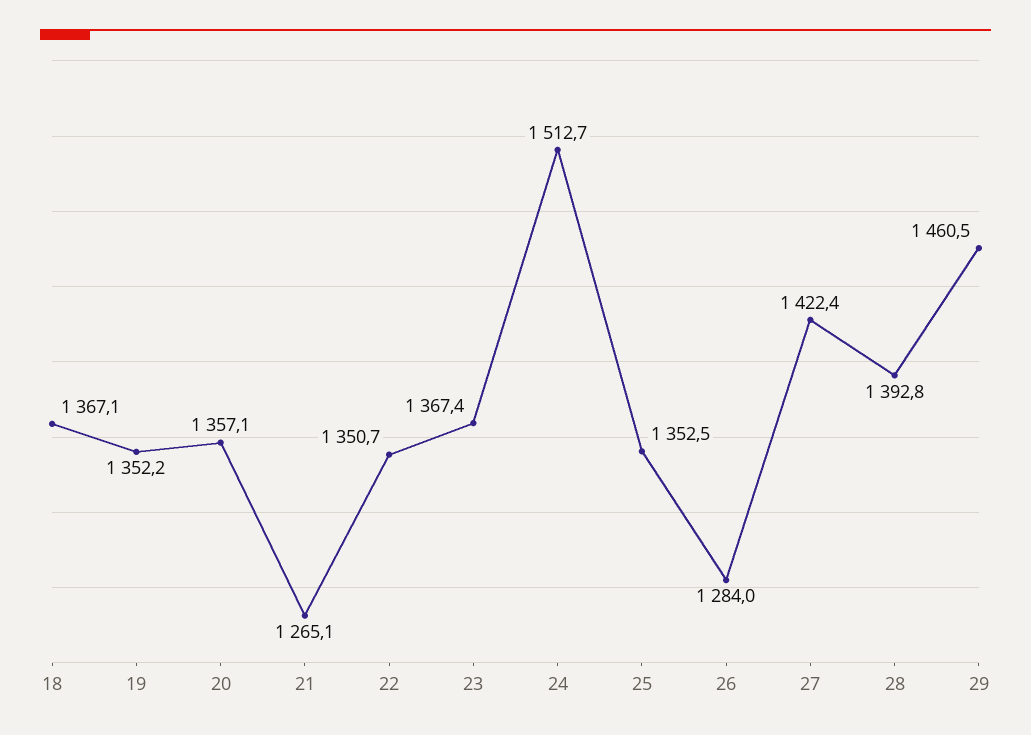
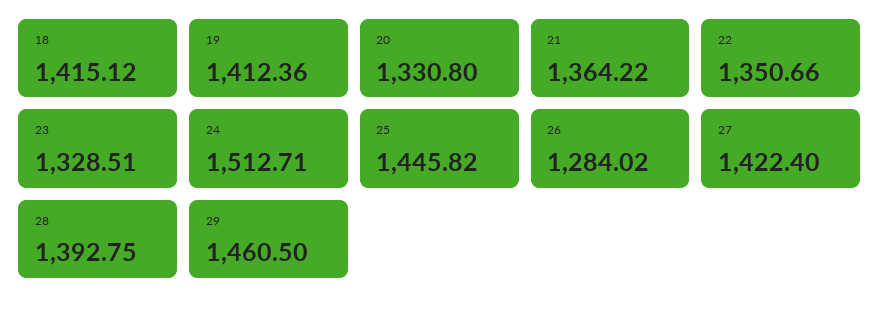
18: 1367.1 -> 1415.12
19: 1352.2 -> 1412.36
20: 1357.1 -> 1330.8
21: 1265.1 -> 1364.22
23: 1367.4 -> 1328.51
25: 1352.5 -> 1445.82

